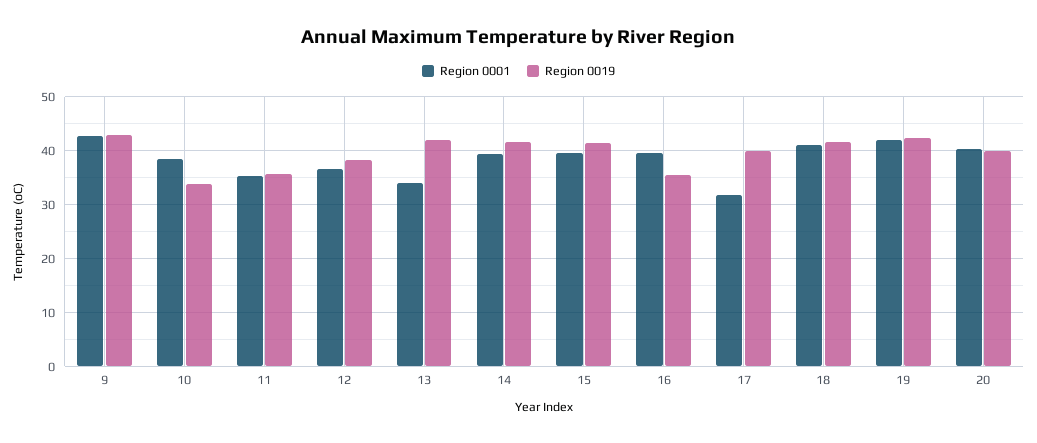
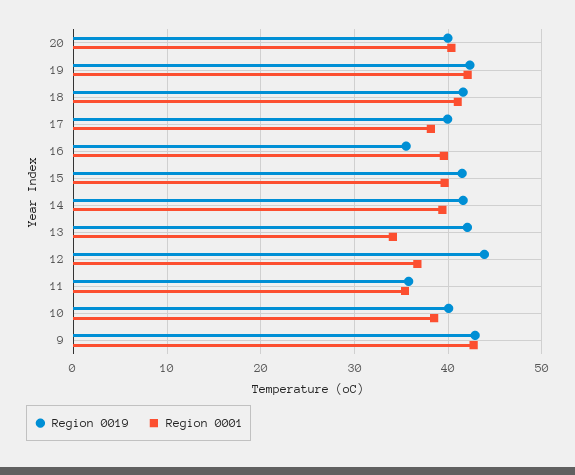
Region 0019, 10: 34 -> 40
Region 0019, 12: 38 -> 44
Region 0001, 17: 32 -> 38

